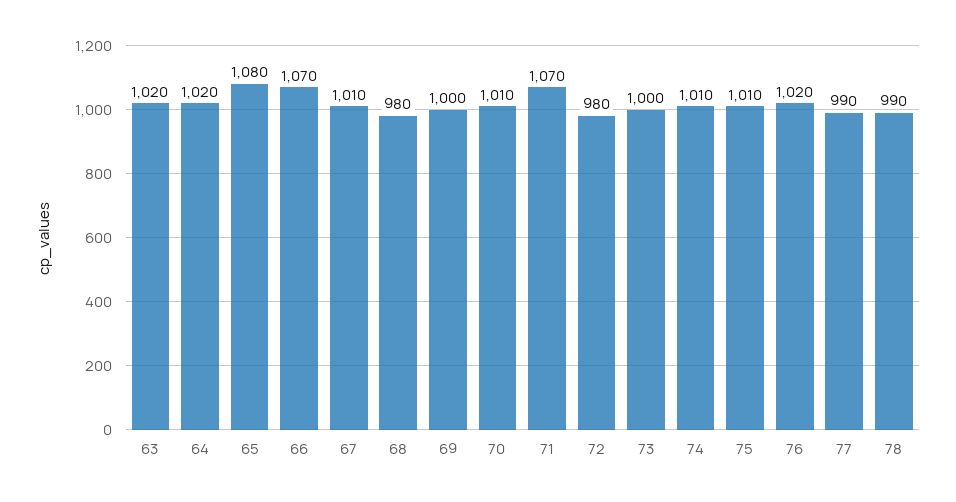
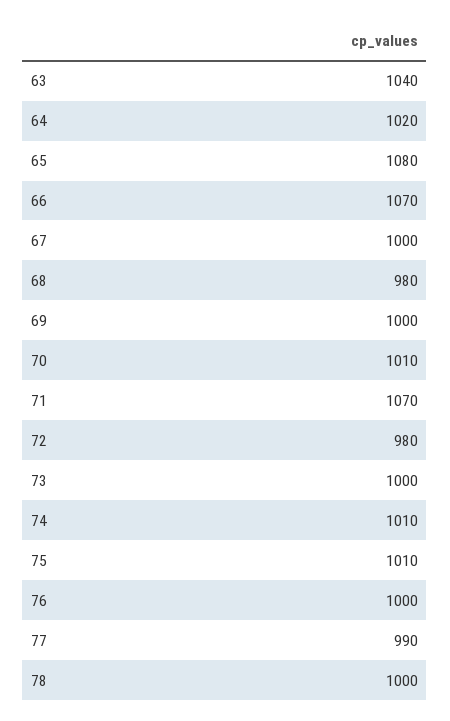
63: 1020 -> 1040
67: 1010 -> 1000
76: 1020 -> 1000
78: 990 -> 1000

